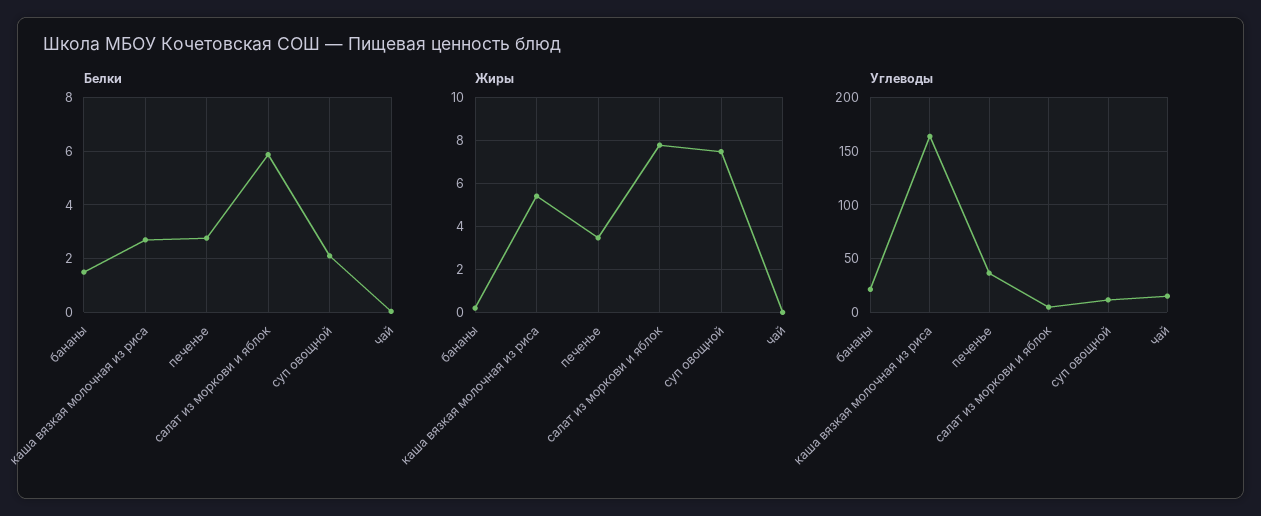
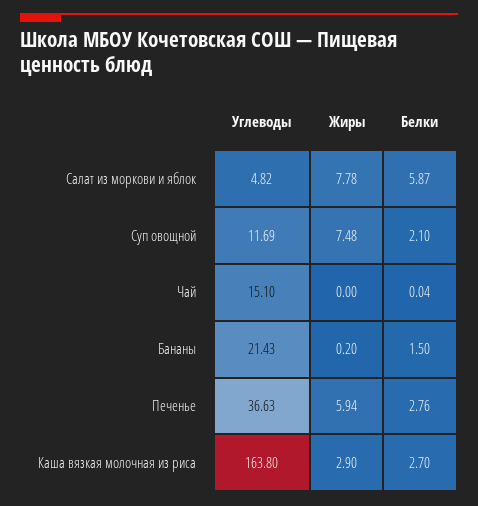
Жиры, каша вязкая молочная из риса: 5.5 -> 2.9
Жиры, печенье: 3.5 -> 5.94

